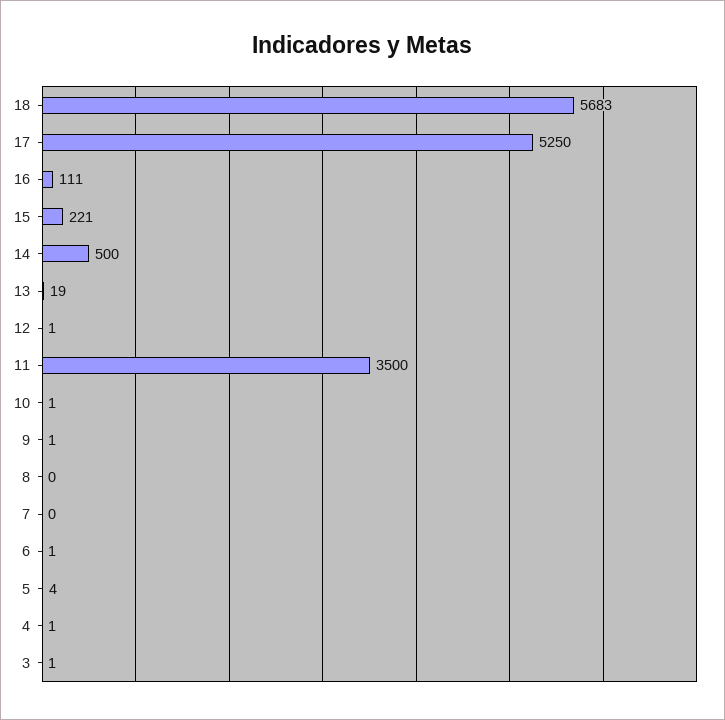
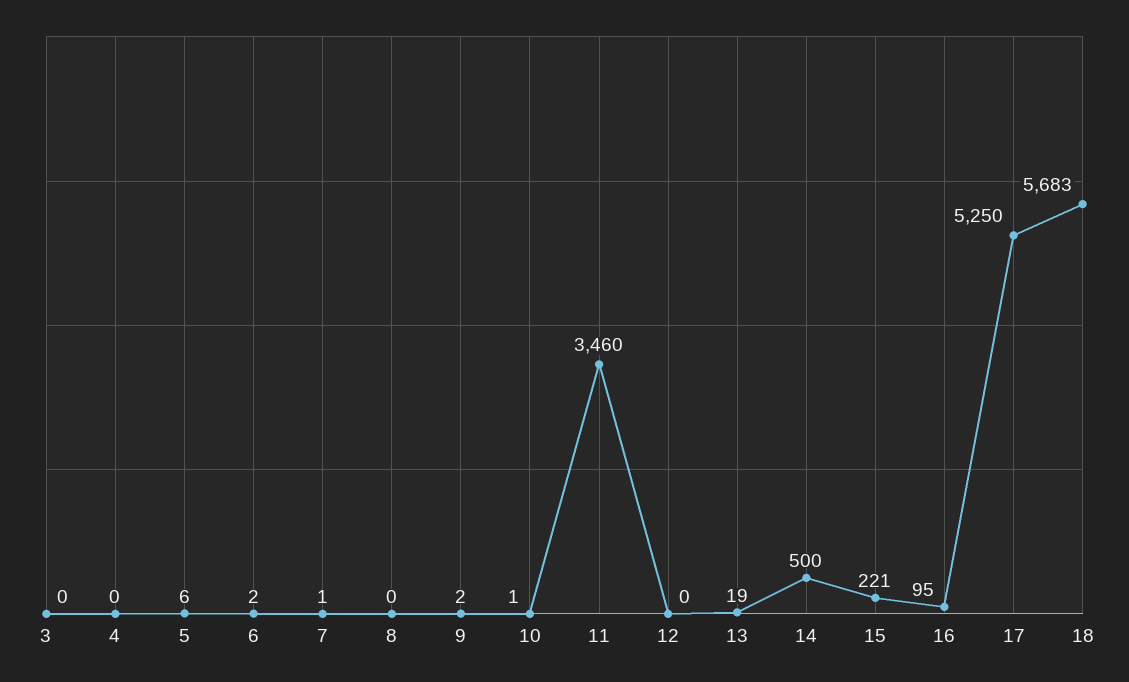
16: 111 -> 95
12: 1 -> 0
11: 3500 -> 3460
9: 1 -> 2
7: 0 -> 1
6: 1 -> 2
5: 4 -> 6
4: 1 -> 0
3: 1 -> 0

